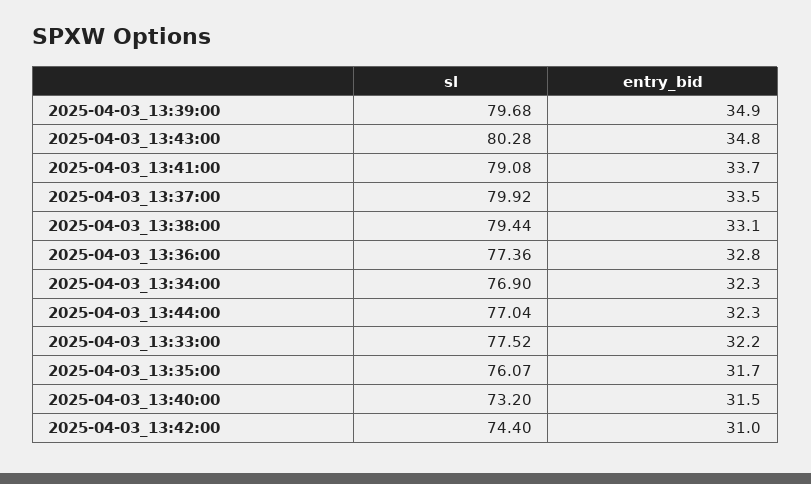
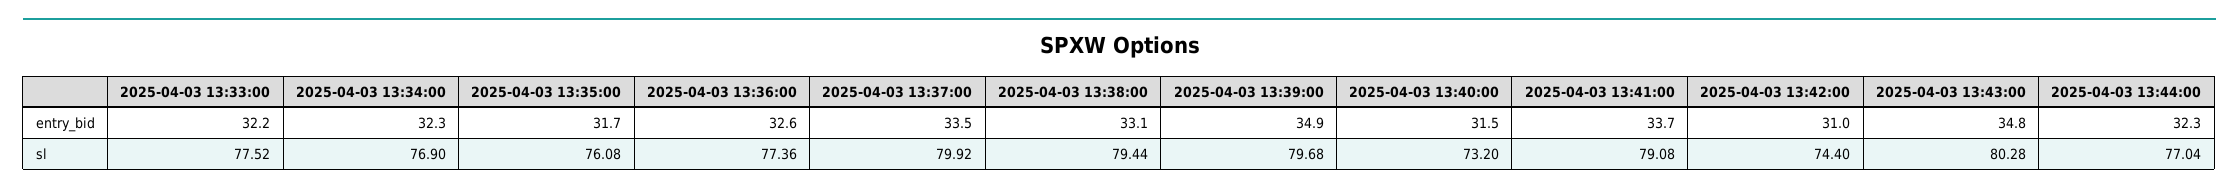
entry_bid, 2025-04-03_13:36:00: 32.8 -> 32.6
sl, 2025-04-03_13:35:00: 76.07 -> 76.08

